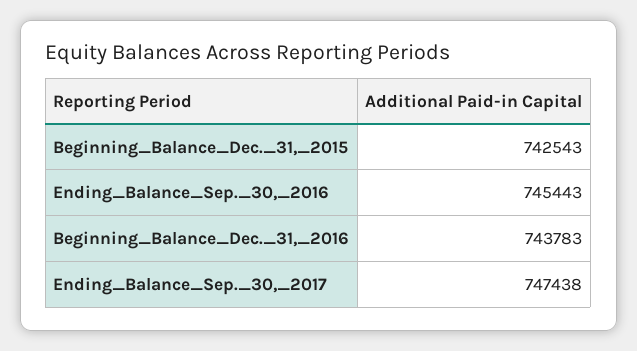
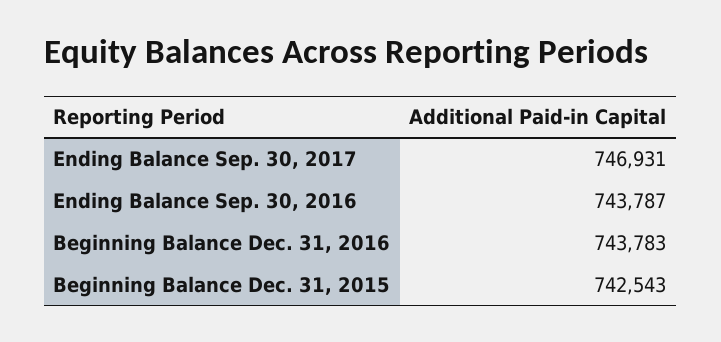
Ending_Balance_Sep._30,_2016: 745443 -> 743787
Ending_Balance_Sep._30,_2017: 747438 -> 746931

